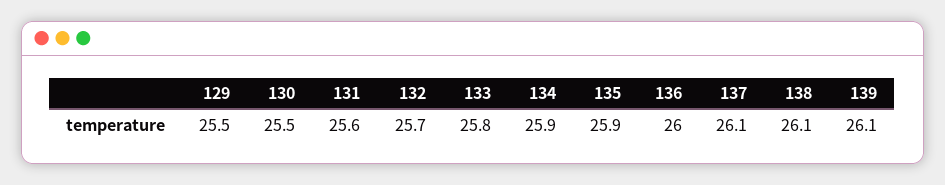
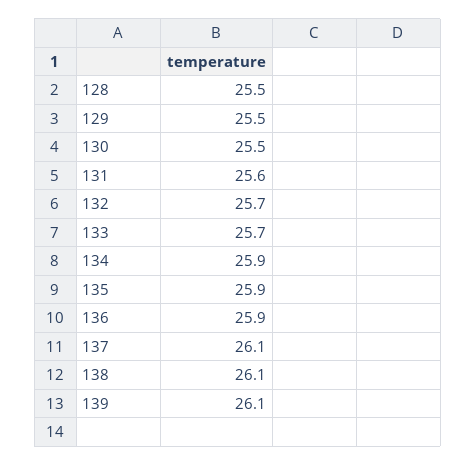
133: 25.8 -> 25.7
136: 26 -> 25.9
128: none -> 25.5

